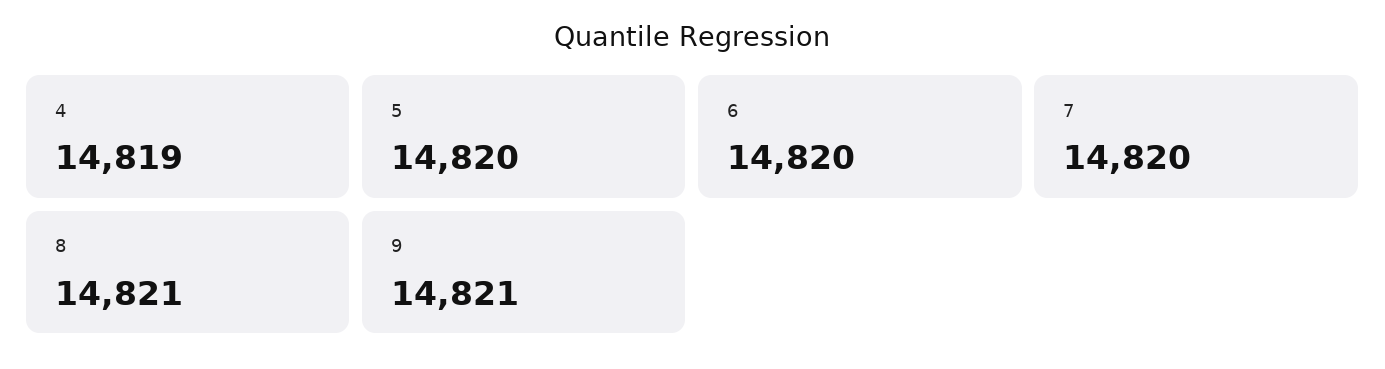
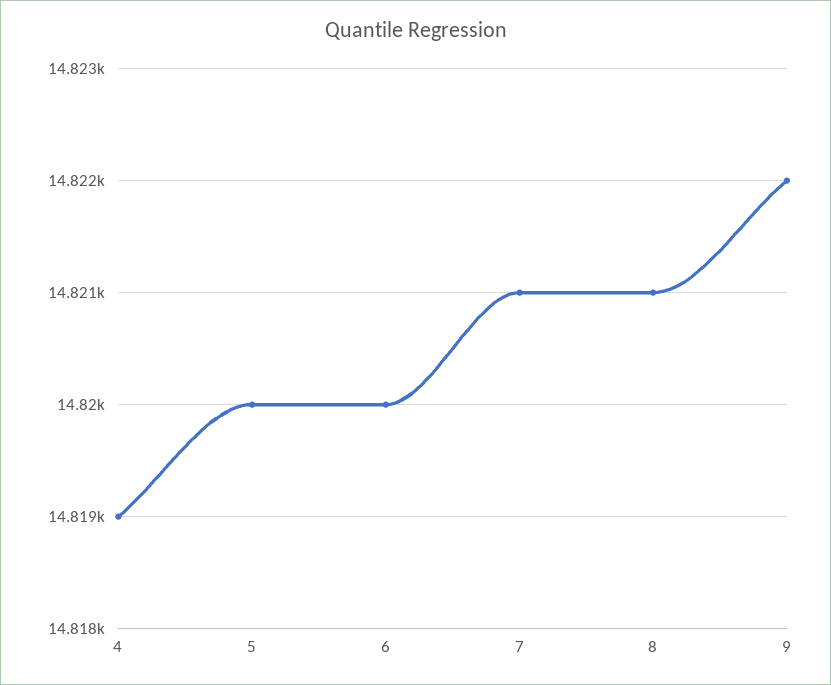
7: 14820 -> 14821
9: 14821 -> 14822

